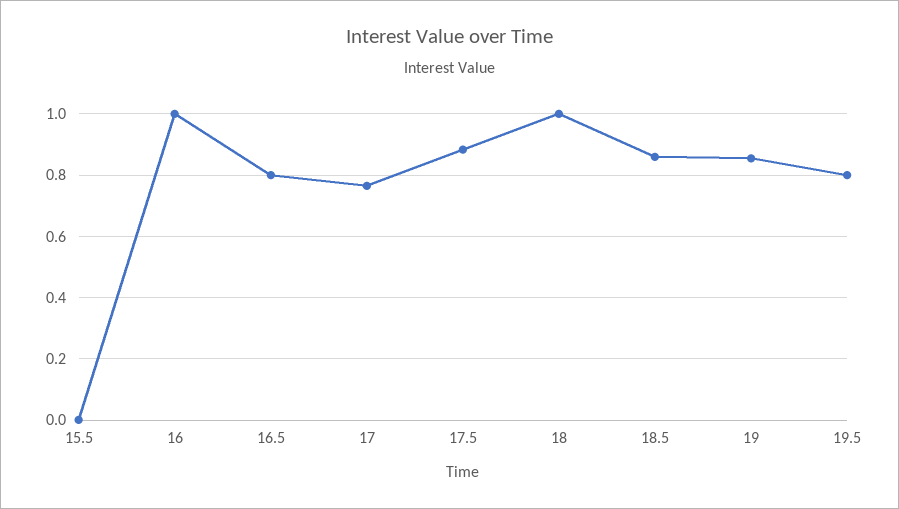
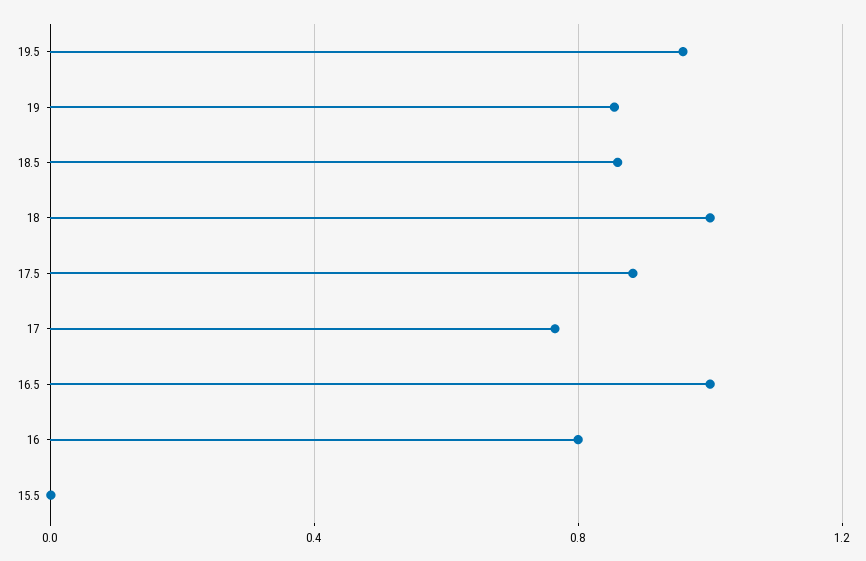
16: 1 -> 0.8
16.5: 0.8 -> 1
19.5: 0.8 -> 0.95

